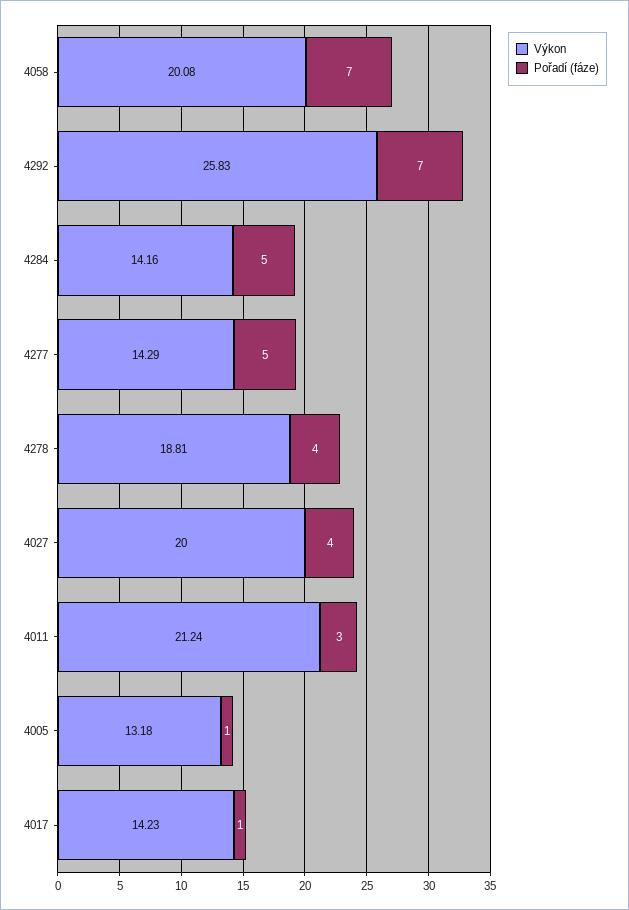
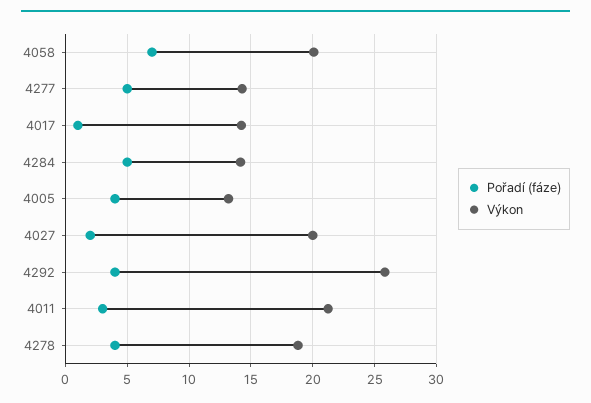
Pořadí (fáze), 4292: 7 -> 4
Pořadí (fáze), 4027: 4 -> 2
Pořadí (fáze), 4005: 1 -> 4

